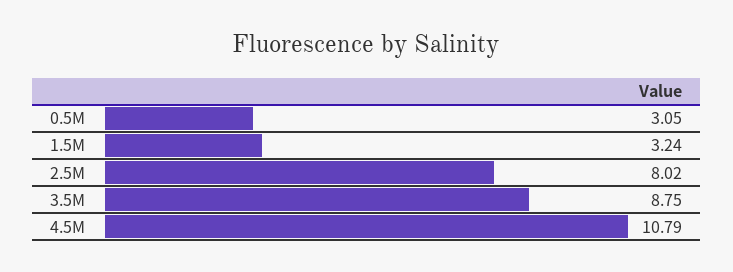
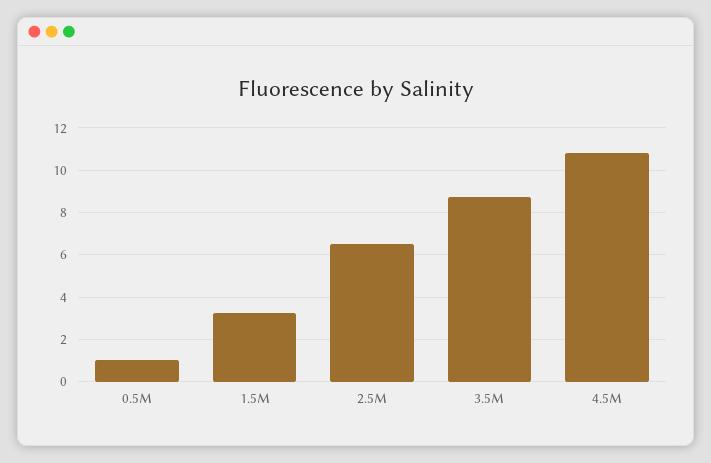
0.5M: 3.05 -> 1
2.5M: 8.02 -> 6.5

